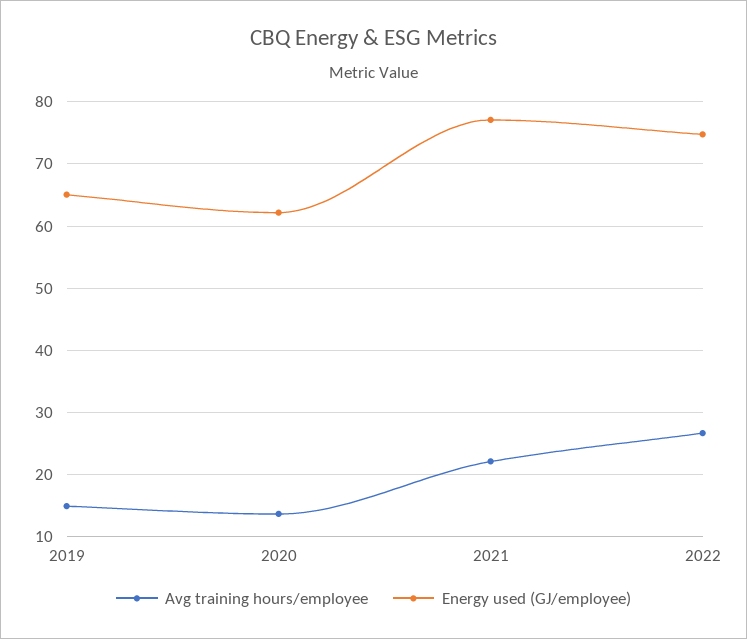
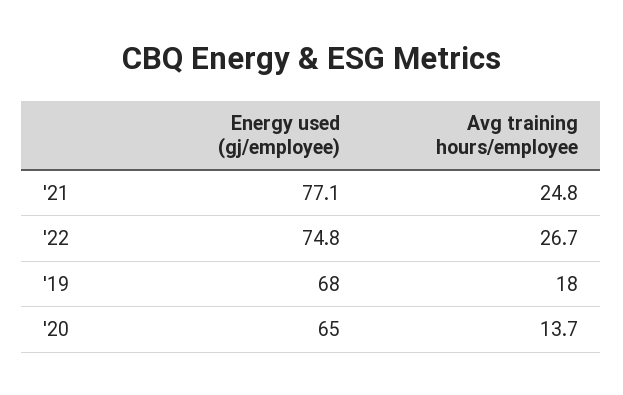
Avg training hours/employee, 2019: 15 -> 18
Energy used (GJ/employee), 2019: 65 -> 68
Energy used (GJ/employee), 2020: 62 -> 65
Avg training hours/employee, 2021: 22 -> 24.8

